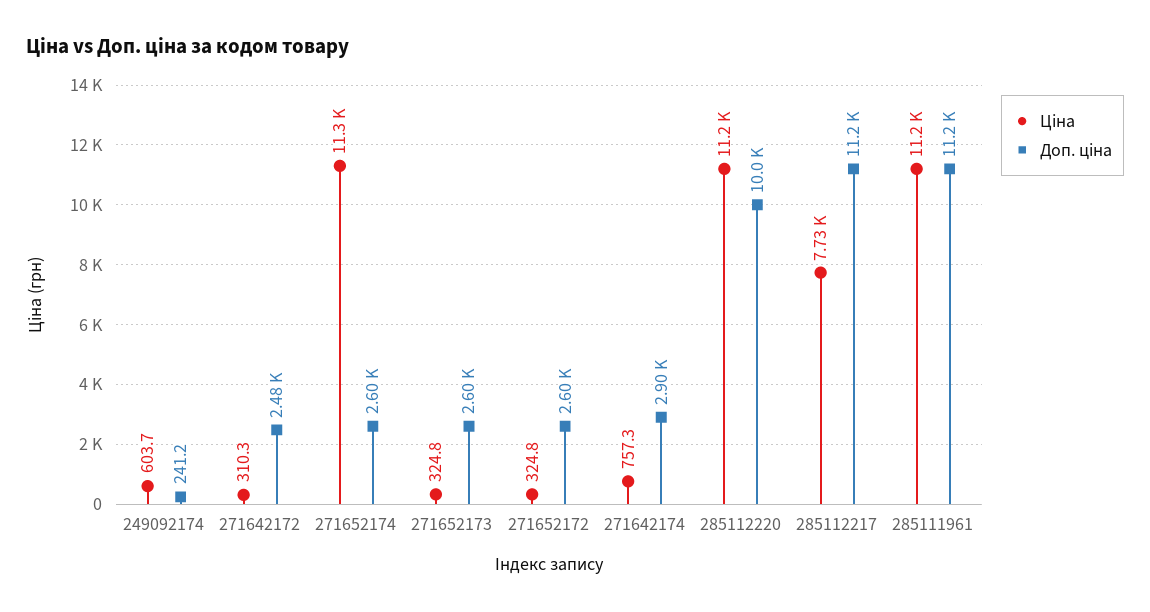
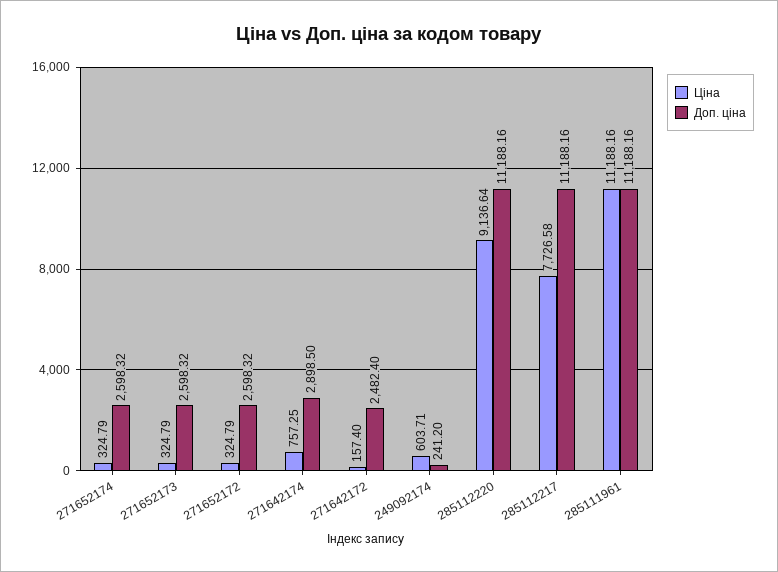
Ціна, 271642172: 310.3 -> 157.4
Ціна, 271652174: 11300 -> 324.79
Ціна, 285112220: 11200 -> 9136.64
Доп. ціна, 285112220: 10000 -> 11188.16

